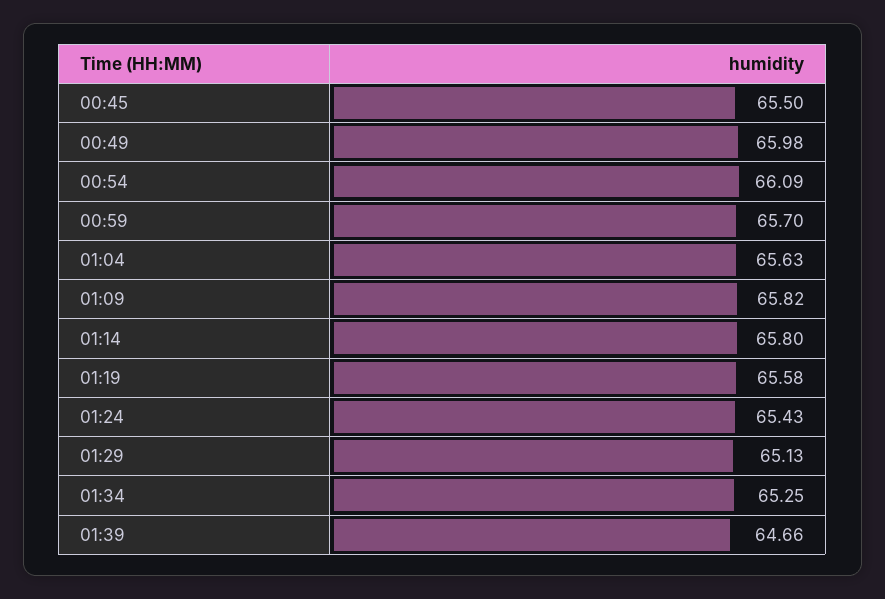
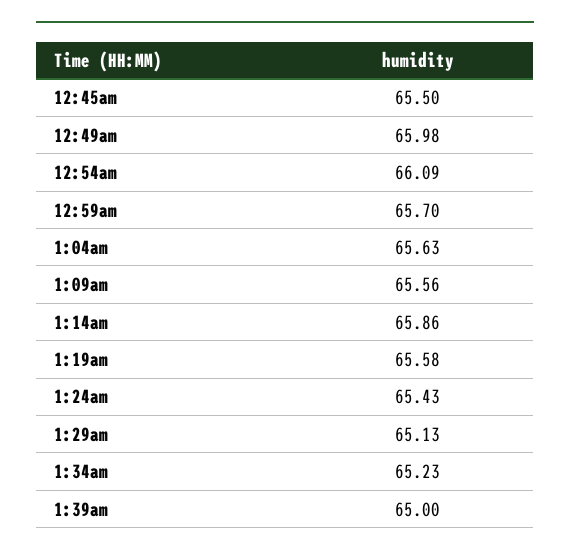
01:09: 65.82 -> 65.56
01:14: 65.8 -> 65.86
01:34: 65.25 -> 65.23
01:39: 64.66 -> 65

